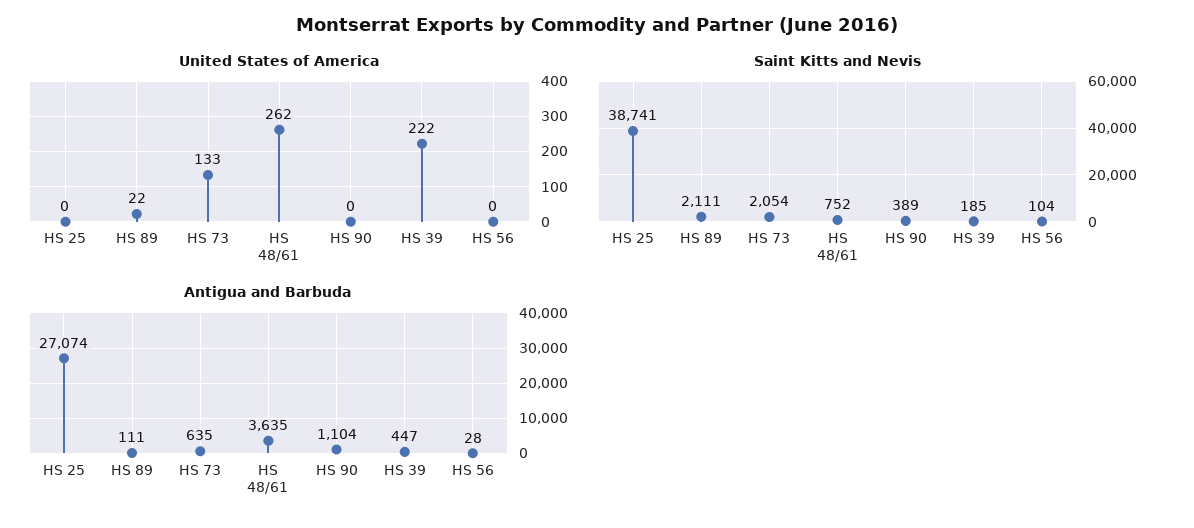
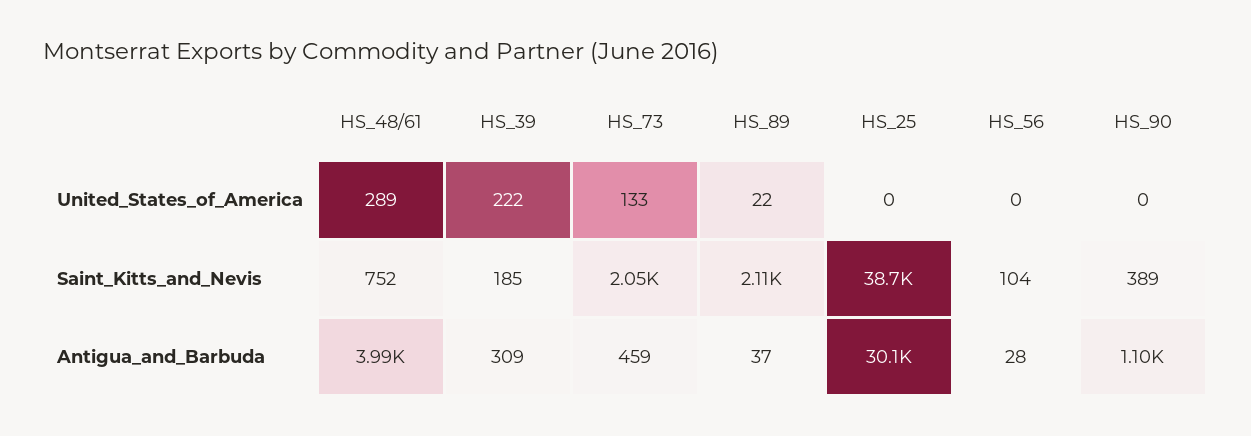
United States of America, HS 48/61: 262 -> 289
Antigua and Barbuda, HS 25: 27074 -> 30100
Antigua and Barbuda, HS 89: 111 -> 37
Antigua and Barbuda, HS 73: 635 -> 459
Antigua and Barbuda, HS 48/61: 3635 -> 3990
Antigua and Barbuda, HS 39: 447 -> 309

